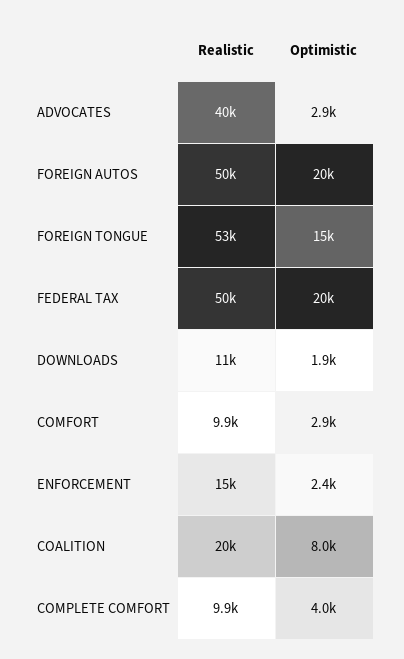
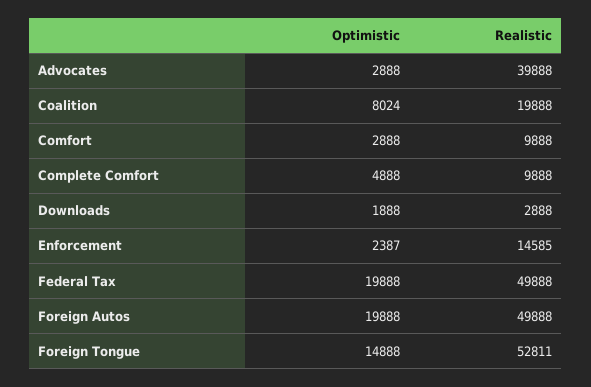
Realistic, DOWNLOADS: 11000 -> 2888
Optimistic, COMPLETE COMFORT: 4000 -> 4888

